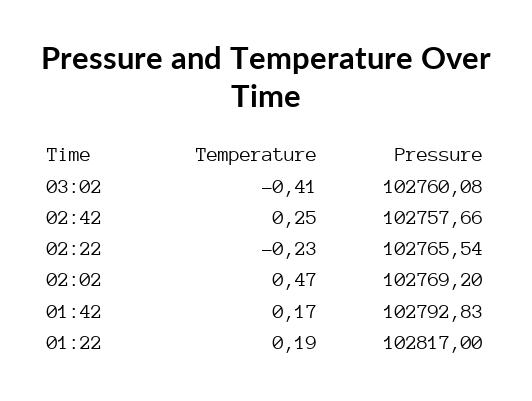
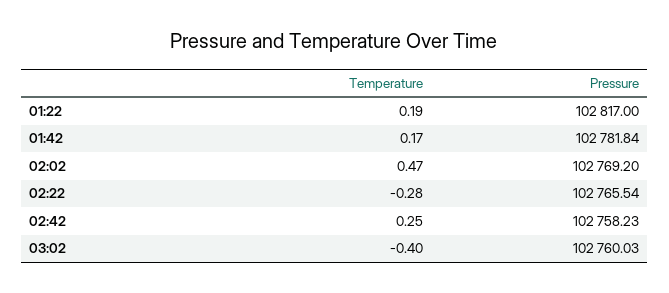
Temperature, 03:02: -0.41 -> -0.4
Pressure, 03:02: 102760.08 -> 102760.03
Pressure, 02:42: 102757.66 -> 102758.23
Temperature, 02:22: -0.23 -> -0.28
Pressure, 01:42: 102792.83 -> 102781.84

